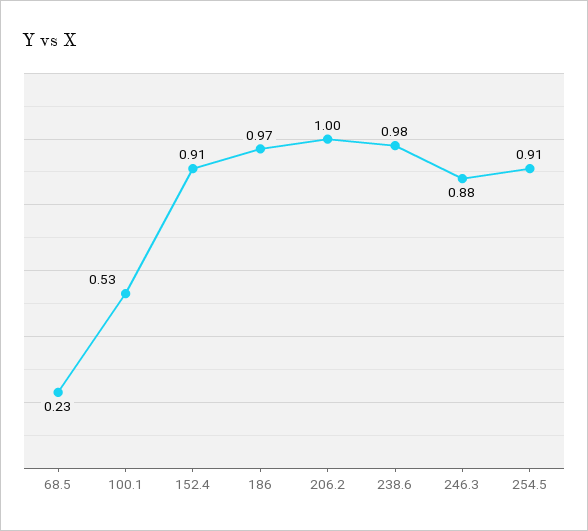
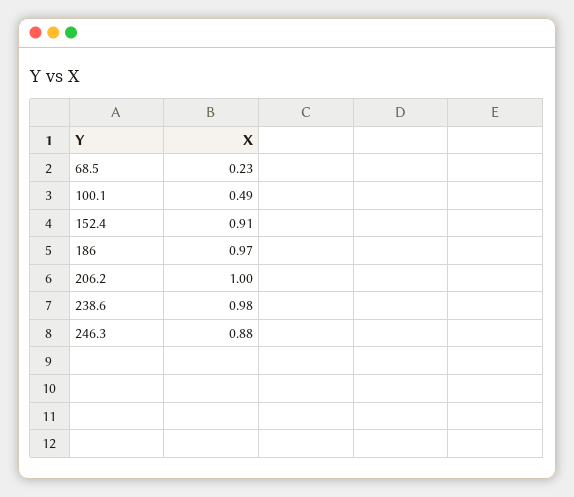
100.1: 0.53 -> 0.49
254.5: 0.91 -> none

